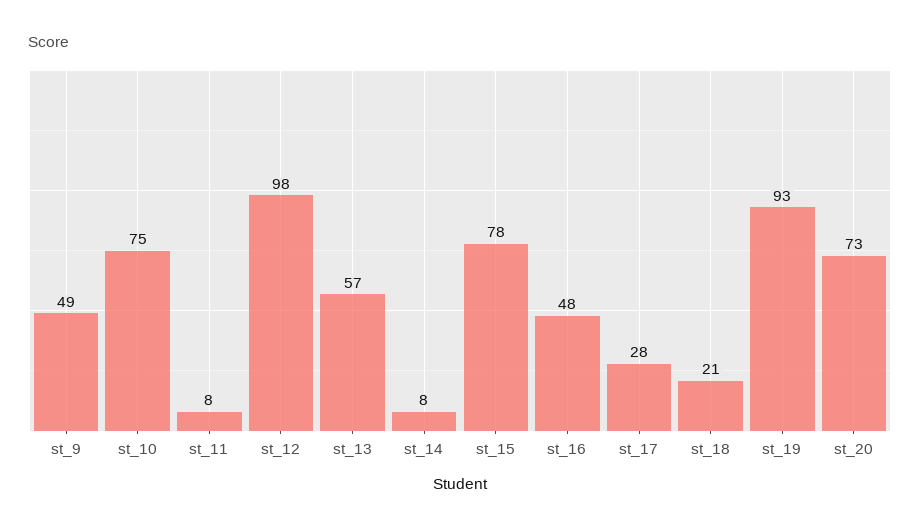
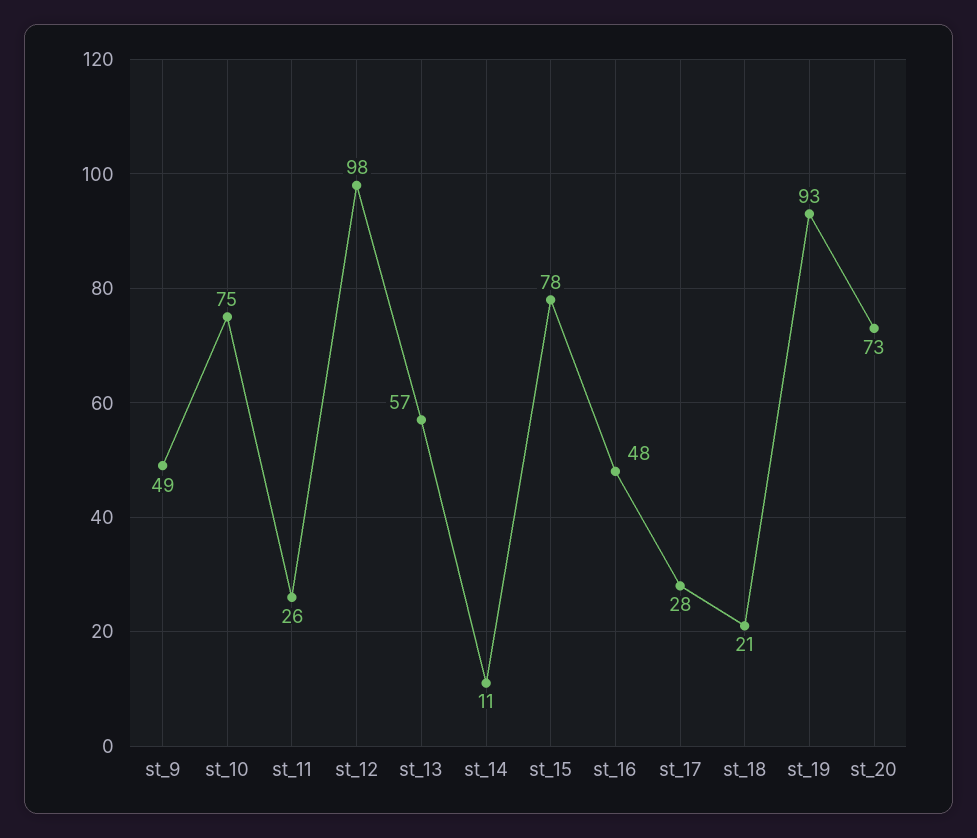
st_11: 8 -> 26
st_14: 8 -> 11

